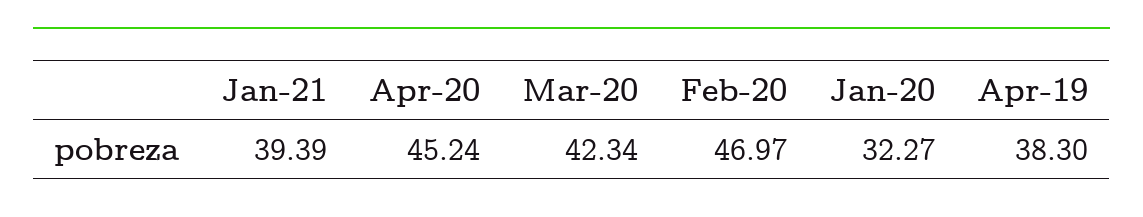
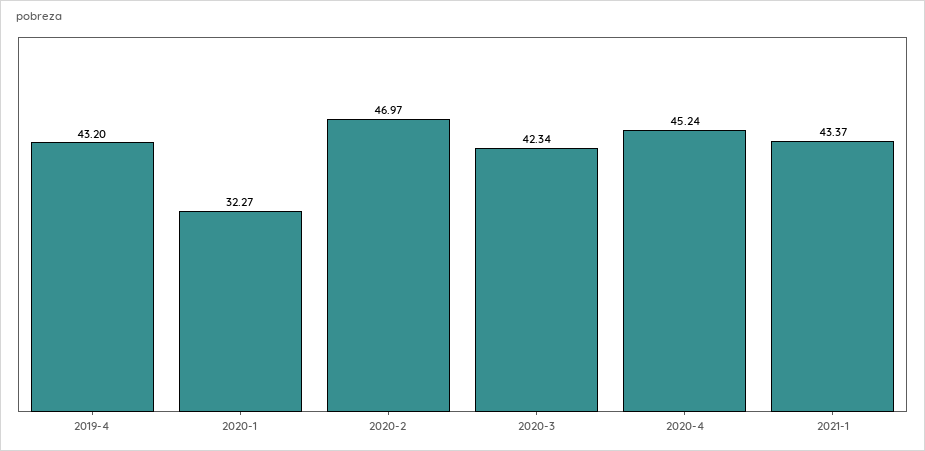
Jan-21: 39.39 -> 43.37
Apr-19: 38.3 -> 43.2

